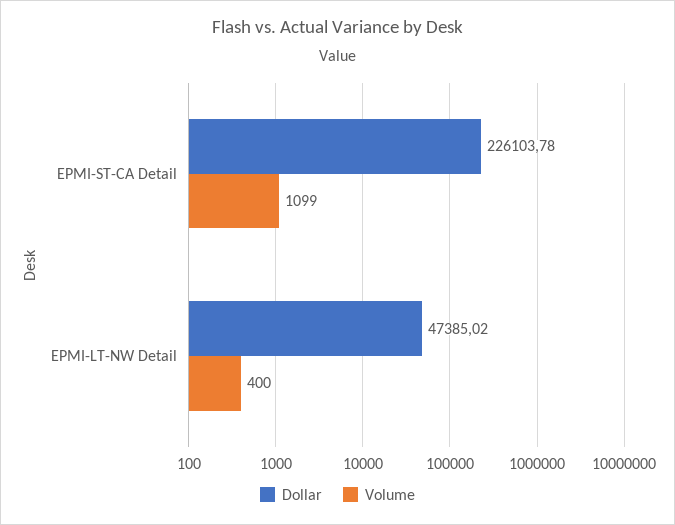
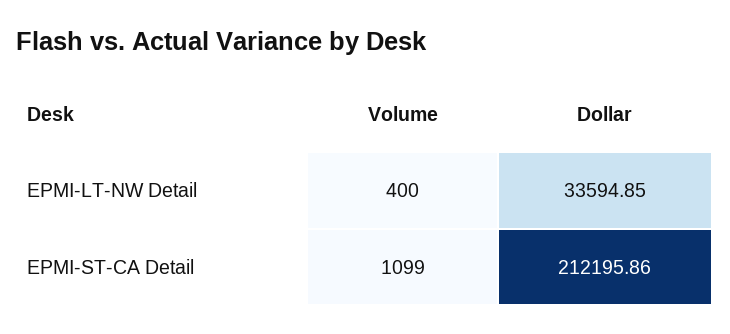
Dollar, EPMI-ST-CA Detail: 226103.78 -> 212195.86
Dollar, EPMI-LT-NW Detail: 47385.02 -> 33594.85

